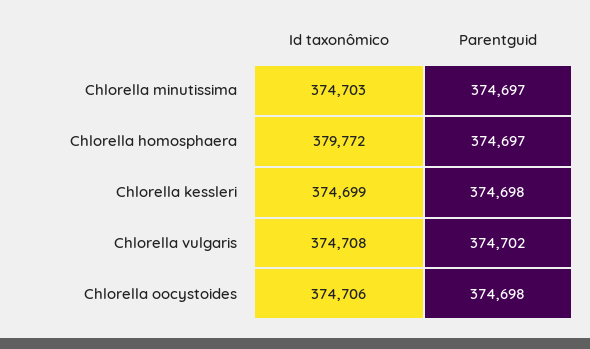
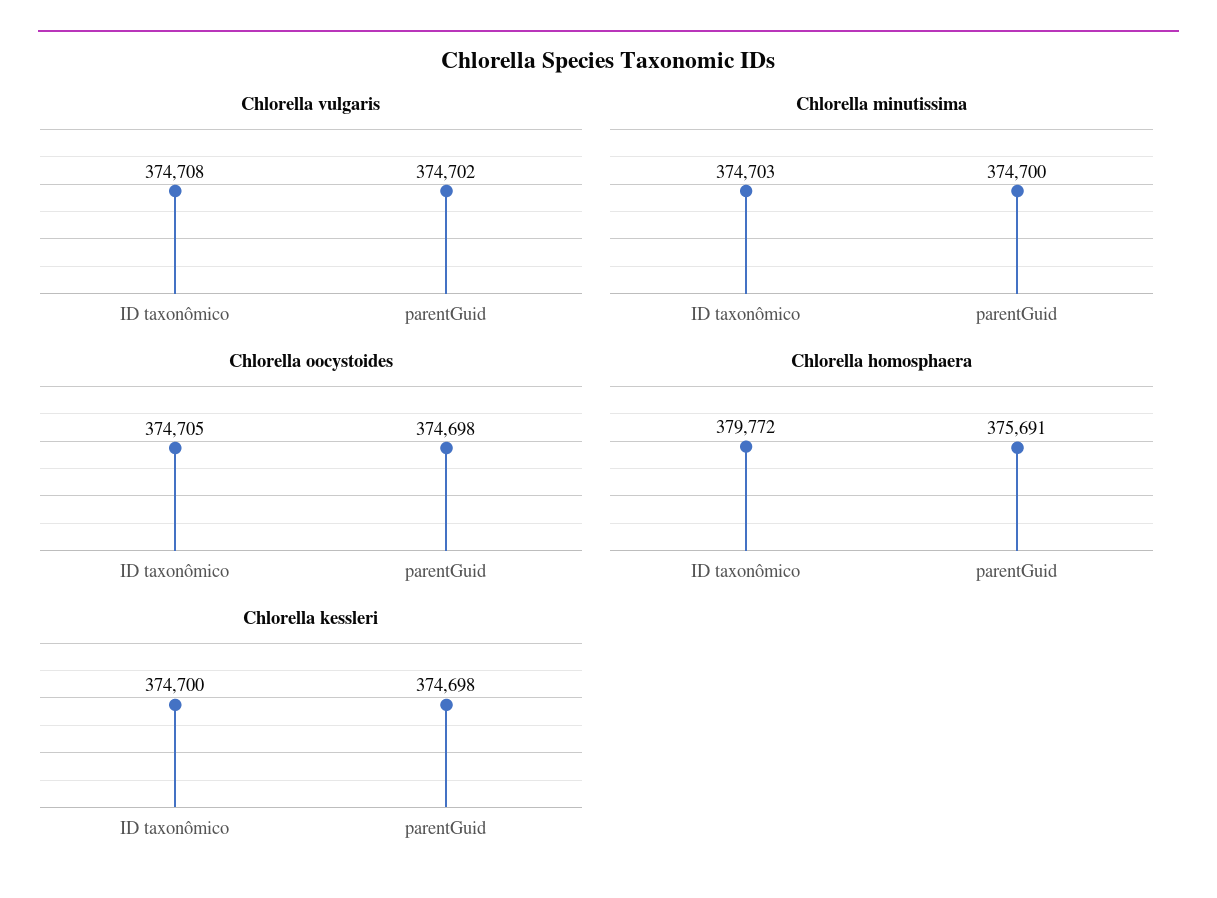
Chlorella minutissima, Parentguid: 374697 -> 374700
Chlorella homosphaera, Parentguid: 374697 -> 375691
Chlorella kessleri, Id taxonômico: 374699 -> 374700
Chlorella oocystoides, Id taxonômico: 374706 -> 374705

